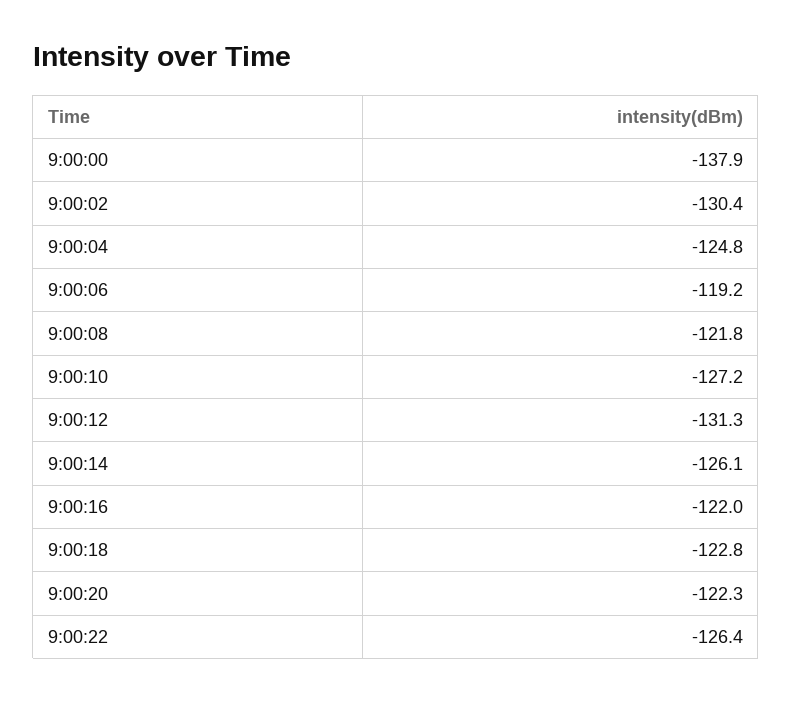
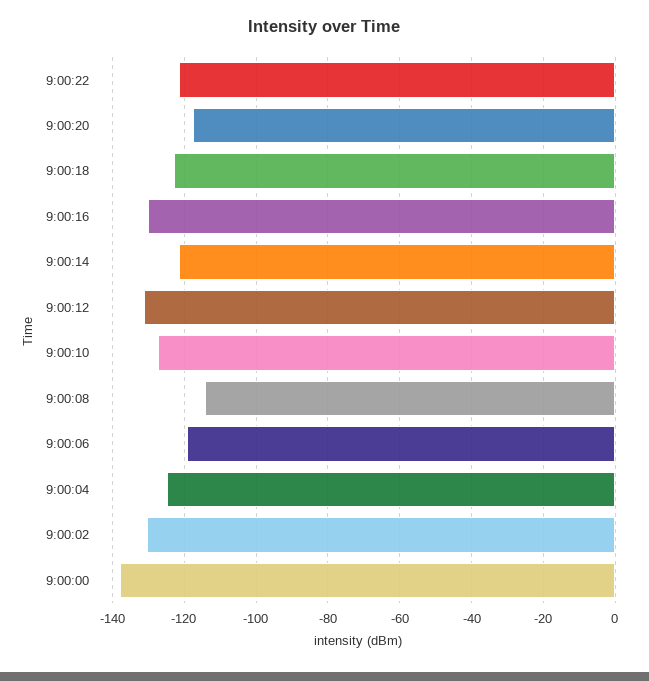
9:00:08: -121.8 -> -114
9:00:14: -126.1 -> -122
9:00:16: -122 -> -130
9:00:20: -122.3 -> -118
9:00:22: -126.4 -> -122

